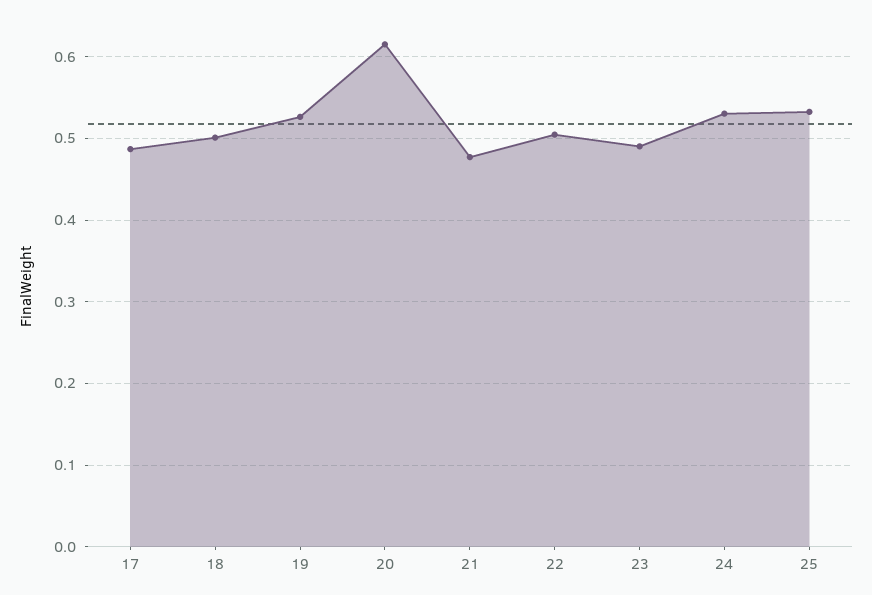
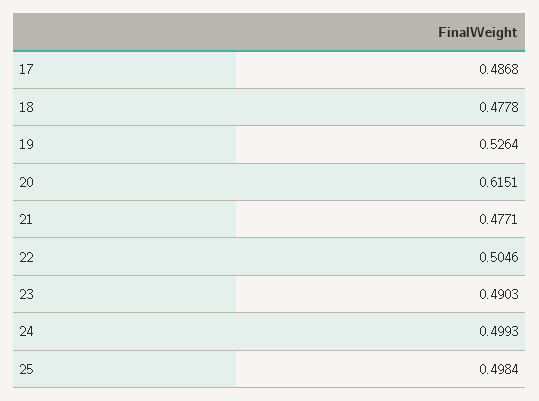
18: 0.5 -> 0.4778
24: 0.53 -> 0.4993
25: 0.53 -> 0.4984

